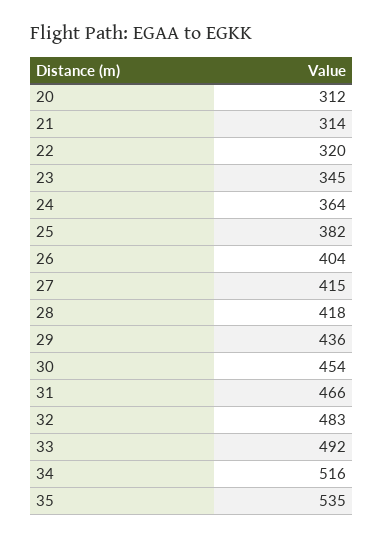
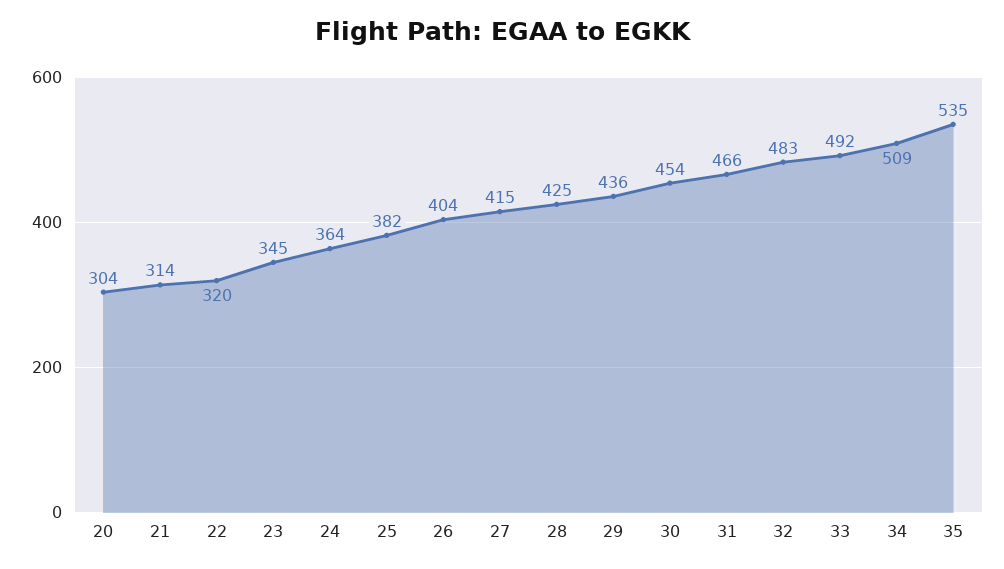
20: 312 -> 304
28: 418 -> 425
34: 516 -> 509

